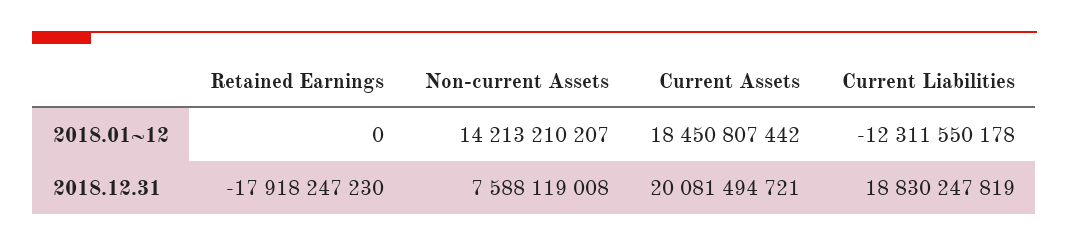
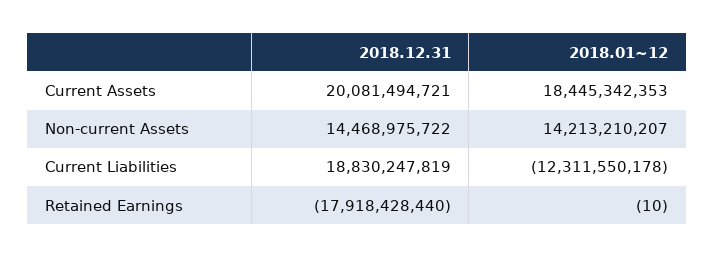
Retained Earnings, 2018.01~12: 0 -> -10
Current Assets, 2018.01~12: 18450807442 -> 18445342353
Retained Earnings, 2018.12.31: -17918247230 -> -17918428440
Non-current Assets, 2018.12.31: 7588119008 -> 14468975722

